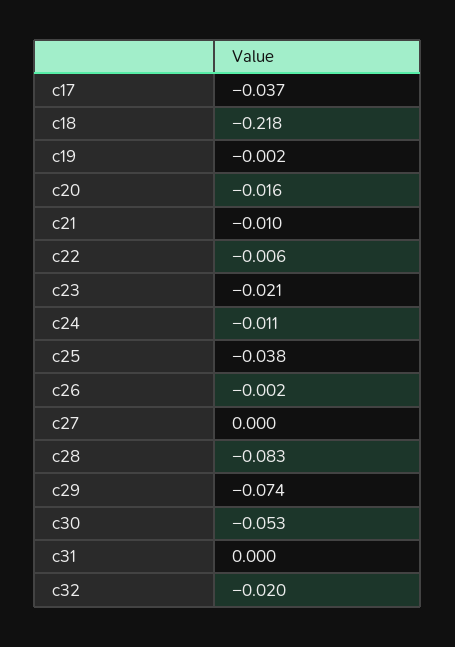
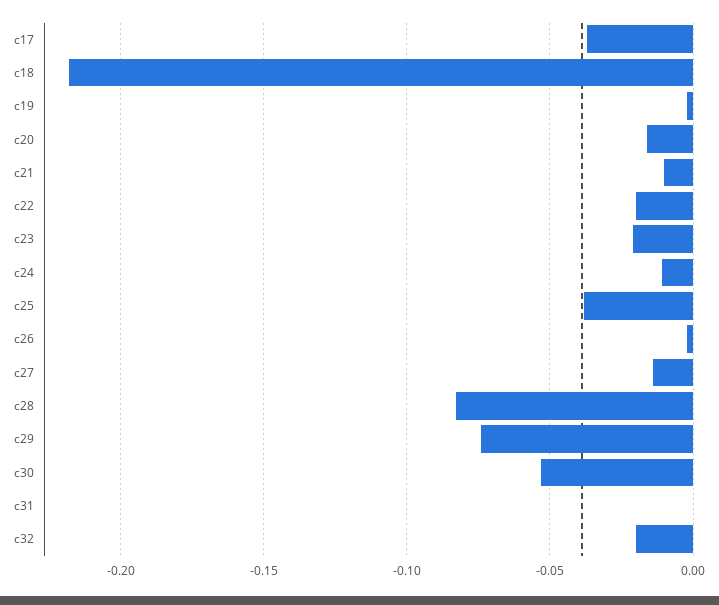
c22: -0.006 -> -0.02
c27: 0 -> -0.015

